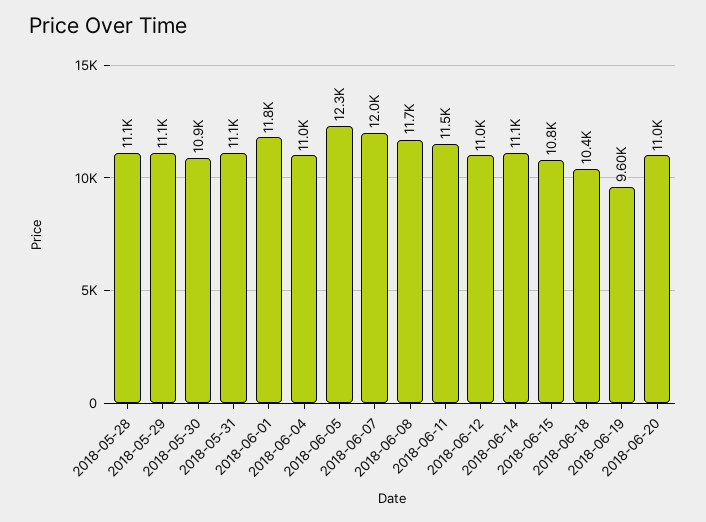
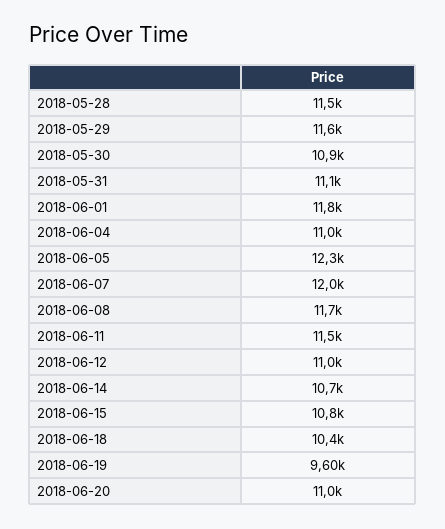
2018-05-28: 11100 -> 11500
2018-05-29: 11100 -> 11600
2018-06-14: 11100 -> 10700

